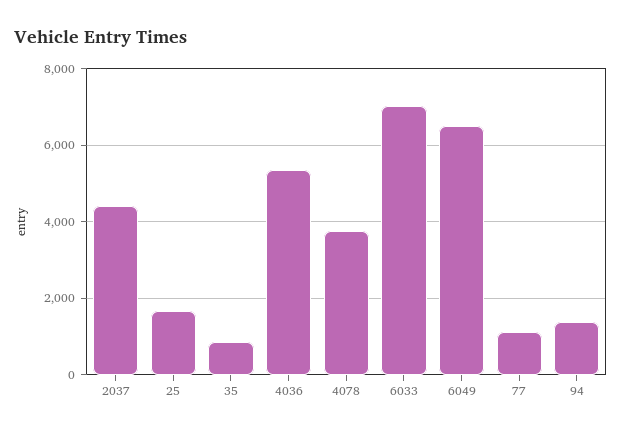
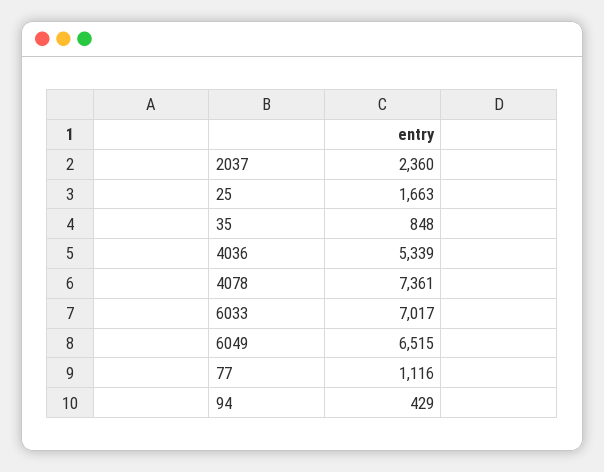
2037: 4400 -> 2360
4078: 3800 -> 7361
94: 1400 -> 429

